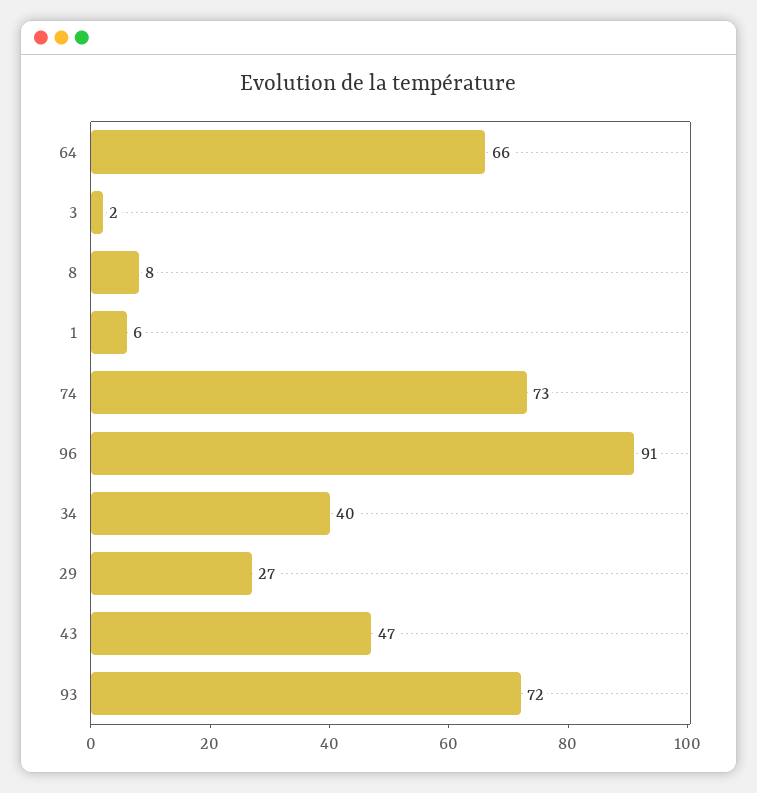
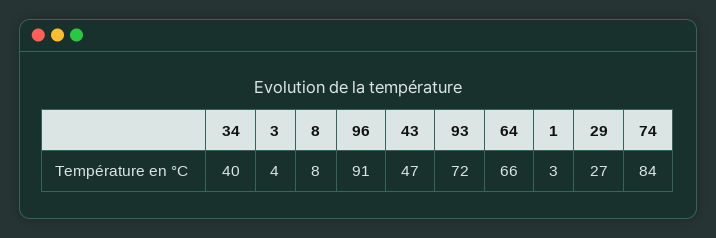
3: 2 -> 4
1: 6 -> 3
74: 73 -> 84

